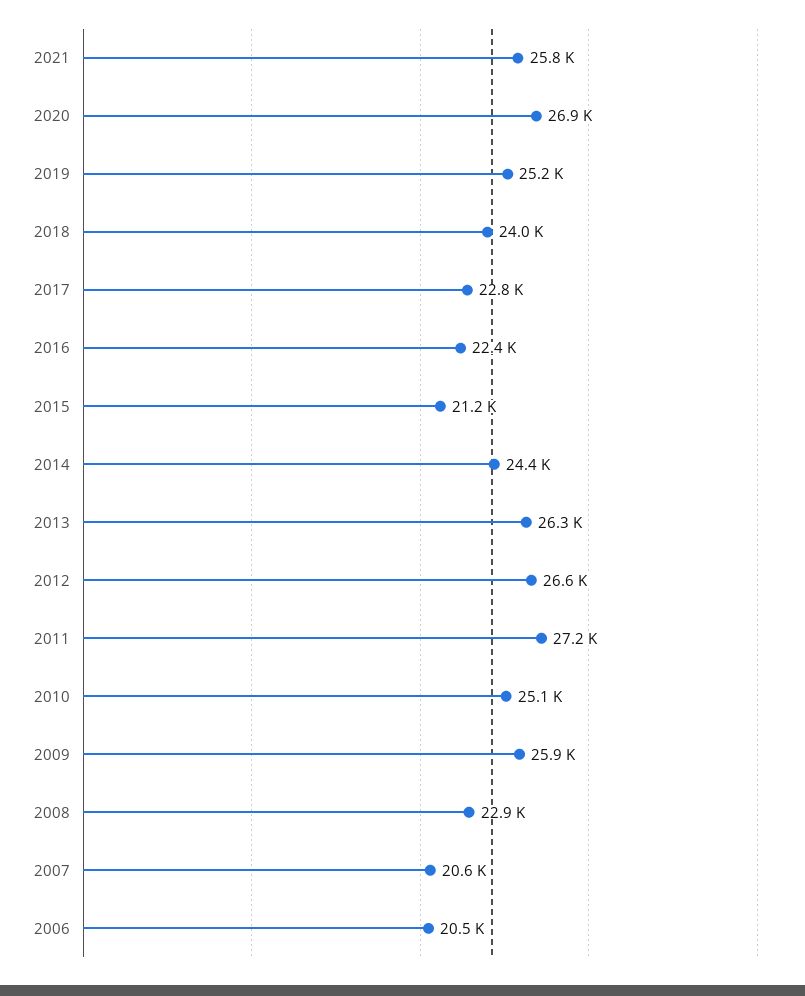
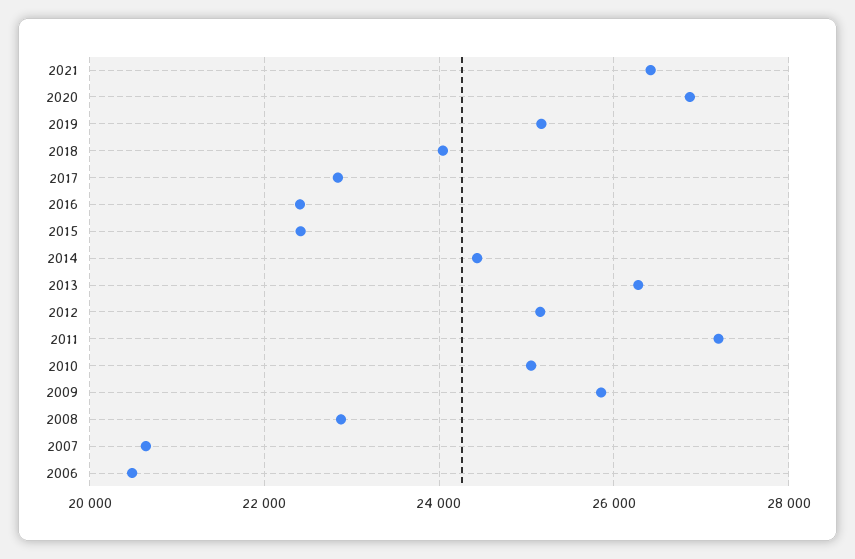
2021: 25800 -> 26400
2015: 21200 -> 22400
2012: 26600 -> 25200

